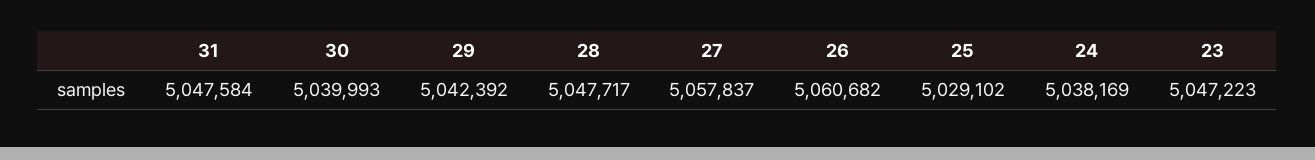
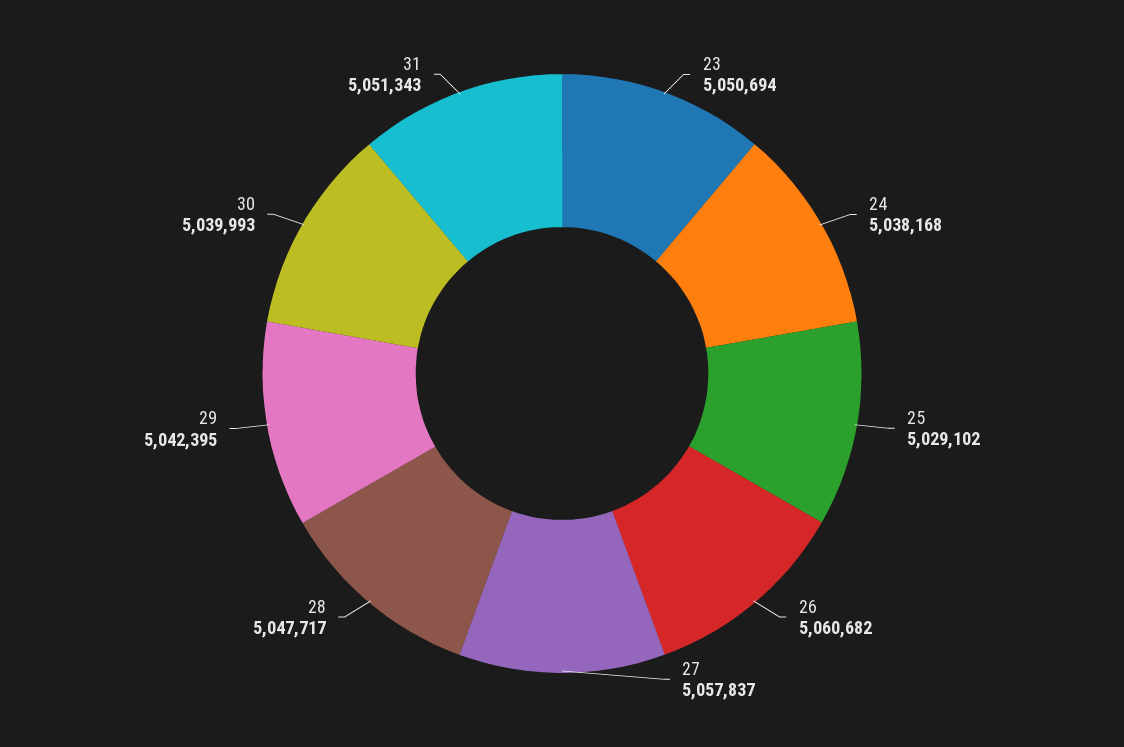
31: 5047584 -> 5051343
29: 5042392 -> 5042395
24: 5038169 -> 5038168
23: 5047223 -> 5050694

